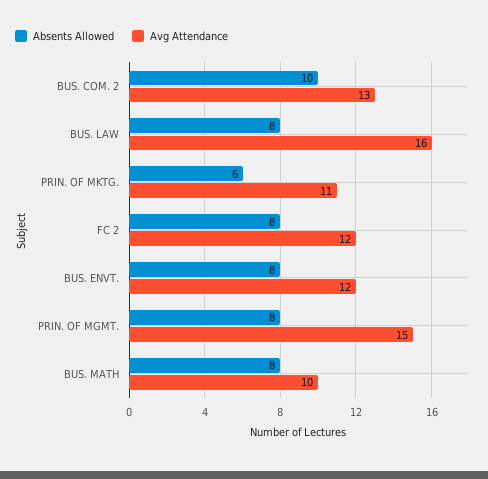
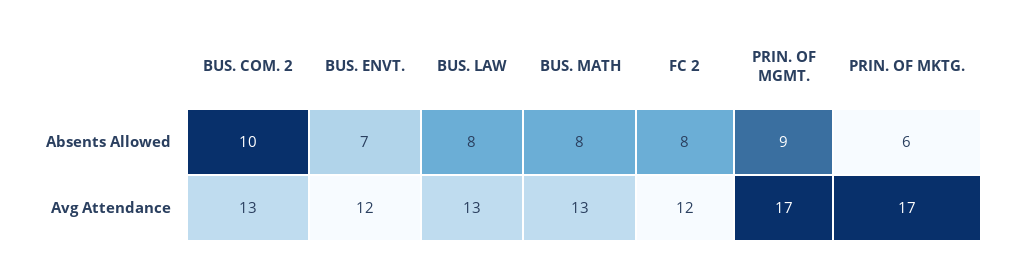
Avg Attendance, BUS. LAW: 16 -> 13
Avg Attendance, PRIN. OF MKTG.: 11 -> 17
Absents Allowed, BUS. ENVT.: 8 -> 7
Absents Allowed, PRIN. OF MGMT.: 8 -> 9
Avg Attendance, PRIN. OF MGMT.: 15 -> 17
Avg Attendance, BUS. MATH: 10 -> 13

